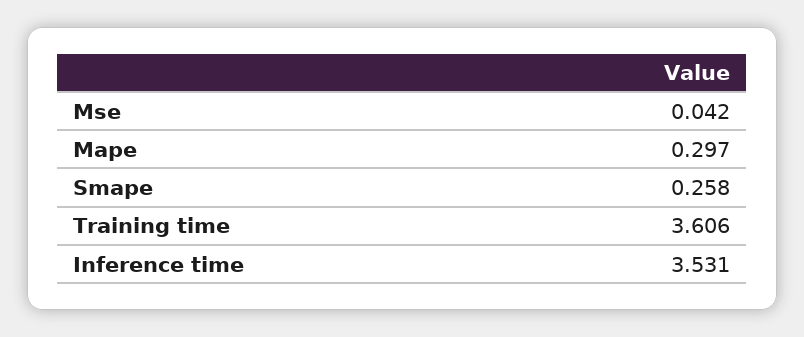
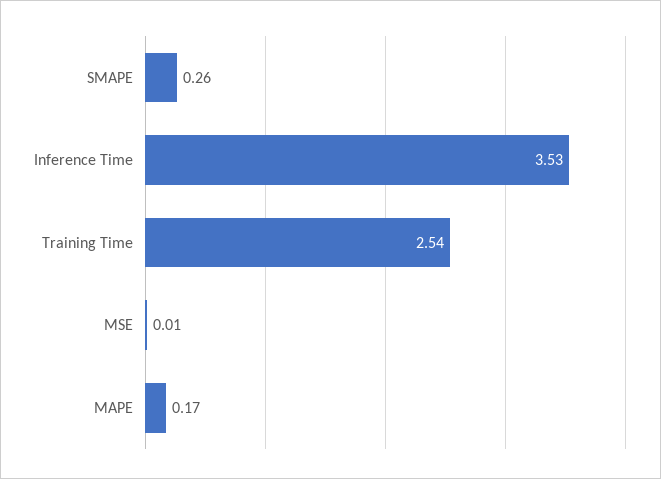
Mse: 0.042 -> 0.01
Mape: 0.297 -> 0.17
Training time: 3.606 -> 2.54

